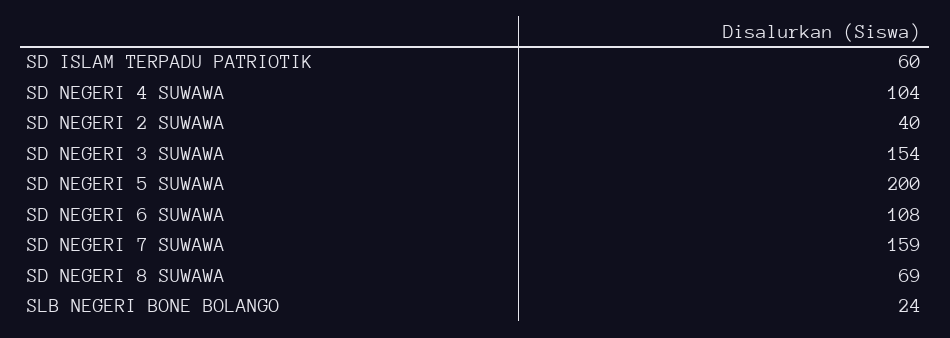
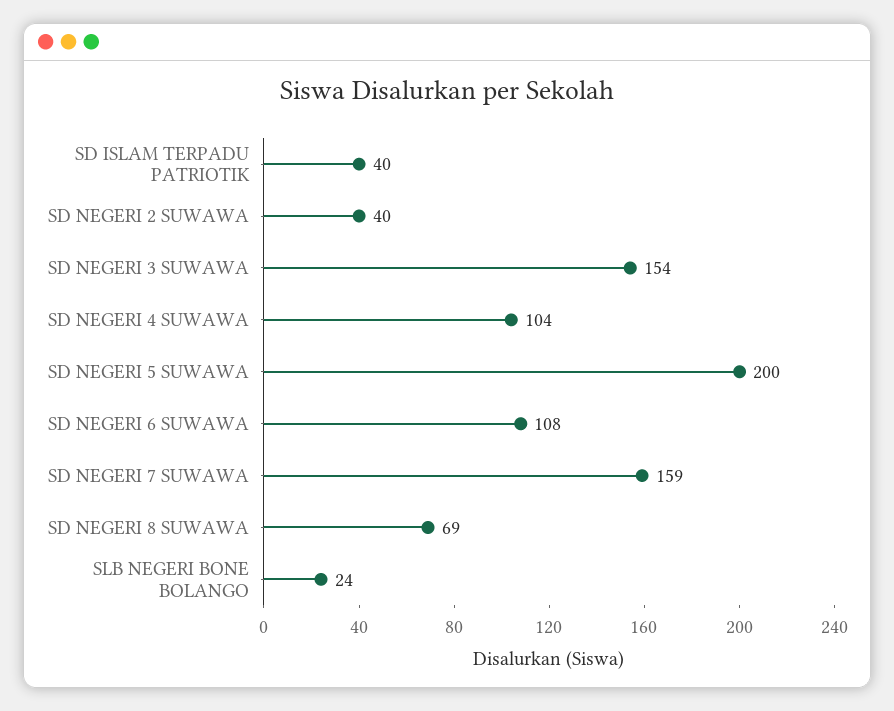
SD ISLAM TERPADU PATRIOTIK: 60 -> 40

